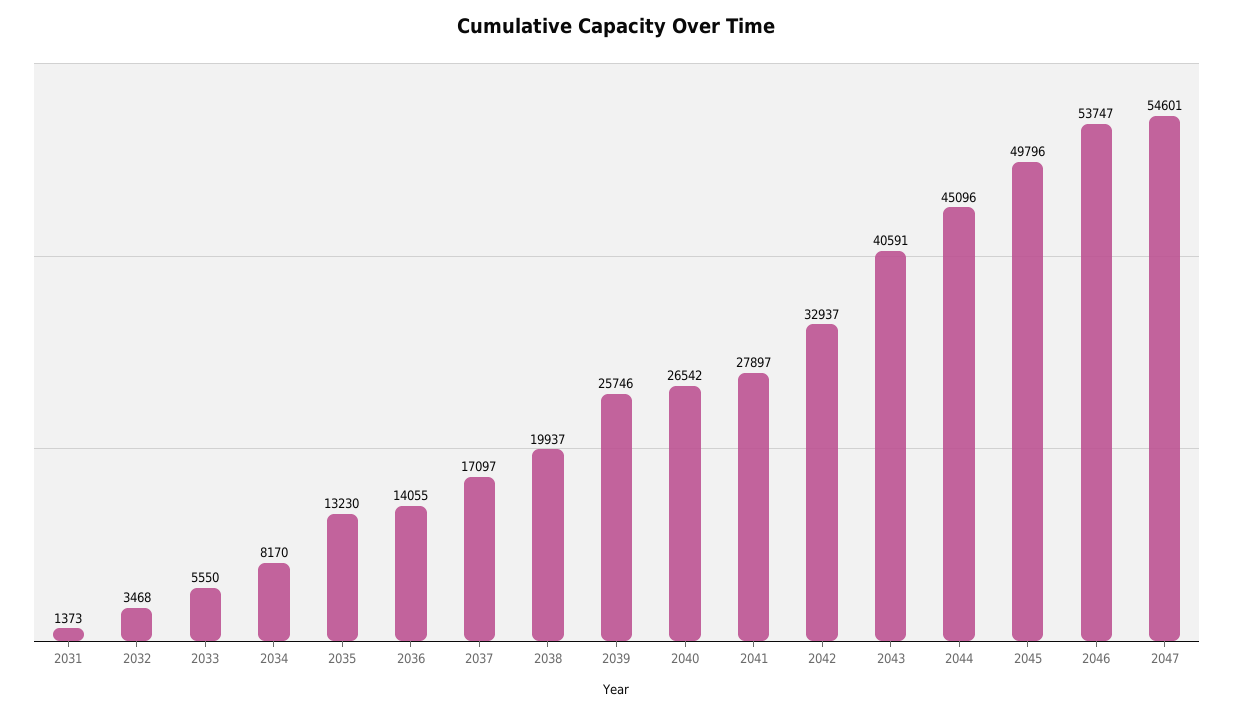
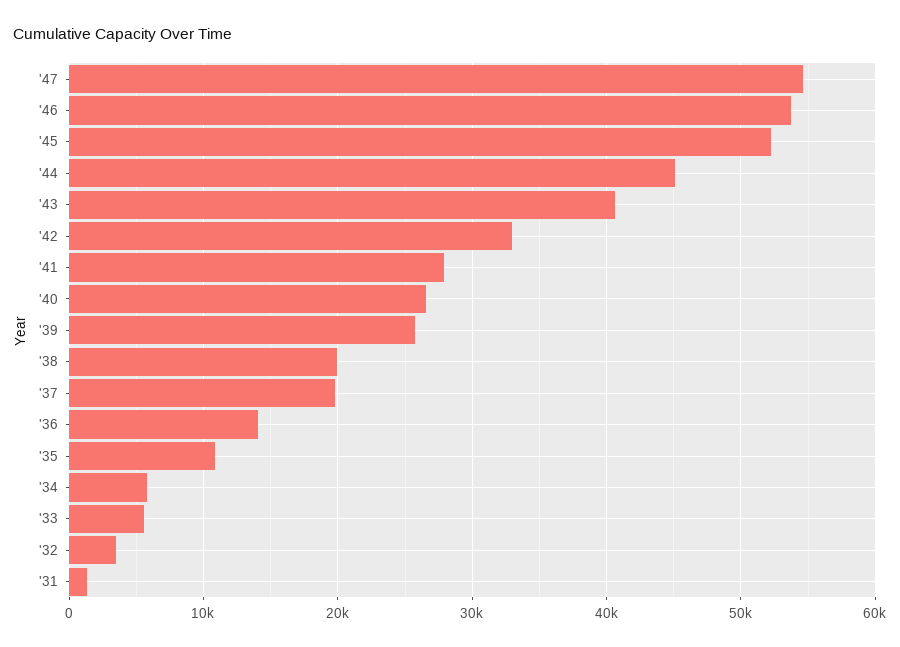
2034: 8170 -> 6000
2035: 13230 -> 11000
2037: 17097 -> 20000
2045: 49796 -> 52000

